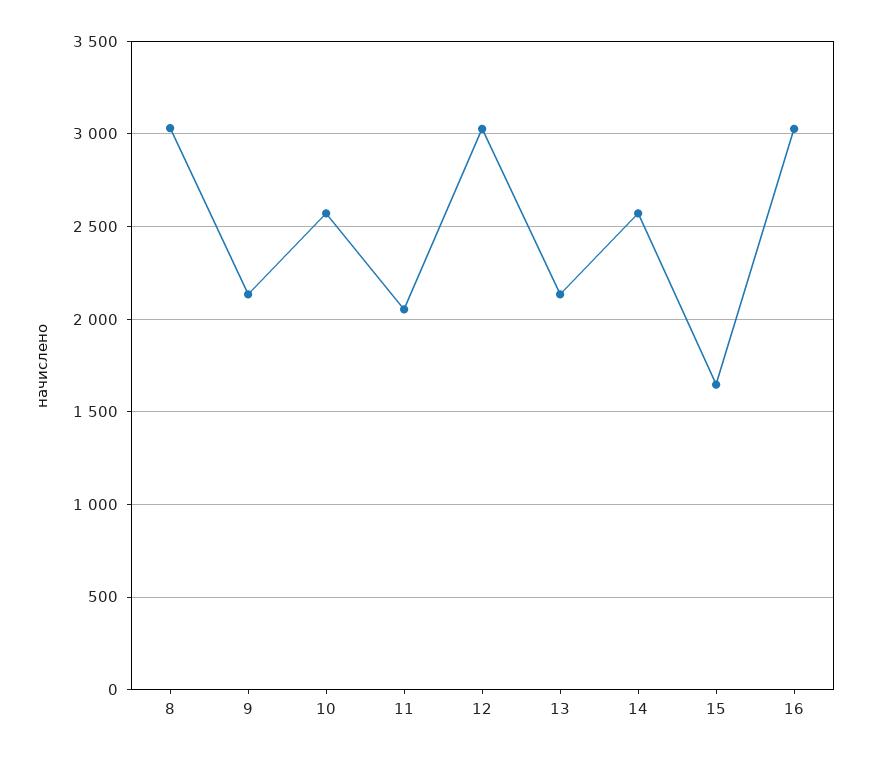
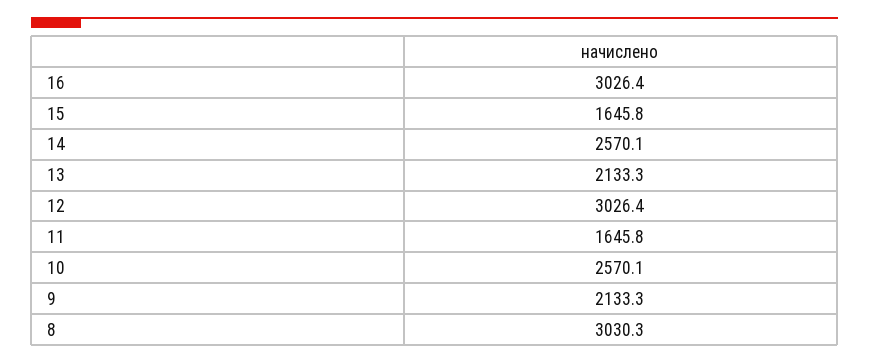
11: 2050 -> 1645.8

